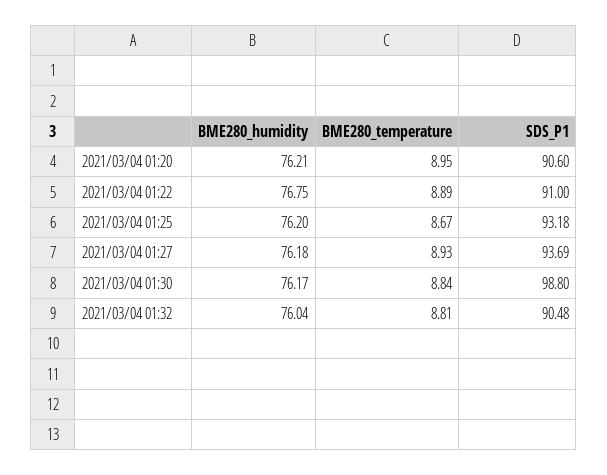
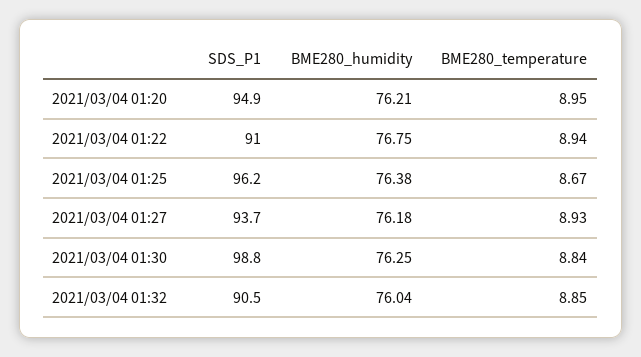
SDS_P1, 2021/03/04 01:20: 90.6 -> 94.9
BME280_temperature, 2021/03/04 01:22: 8.89 -> 8.94
BME280_humidity, 2021/03/04 01:25: 76.2 -> 76.38
SDS_P1, 2021/03/04 01:25: 93.18 -> 96.2
BME280_humidity, 2021/03/04 01:30: 76.17 -> 76.25
BME280_temperature, 2021/03/04 01:32: 8.81 -> 8.85

